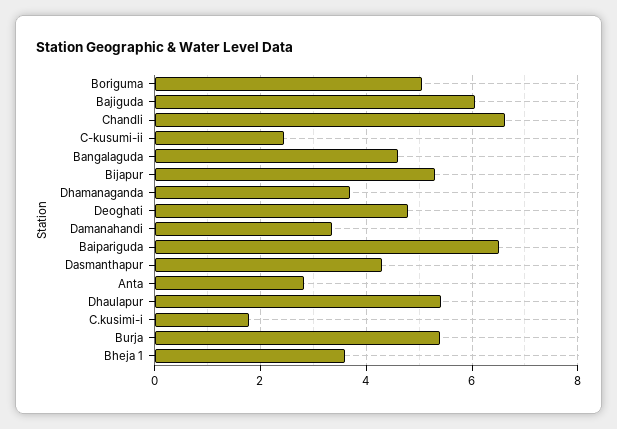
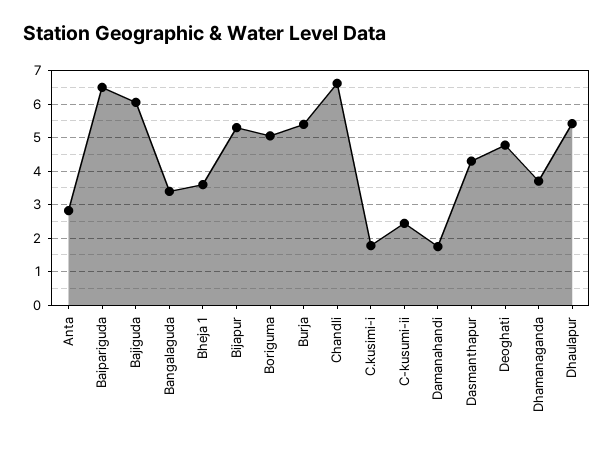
Bangalaguda: 4.6 -> 3.4
Damanahandi: 3.4 -> 1.8

